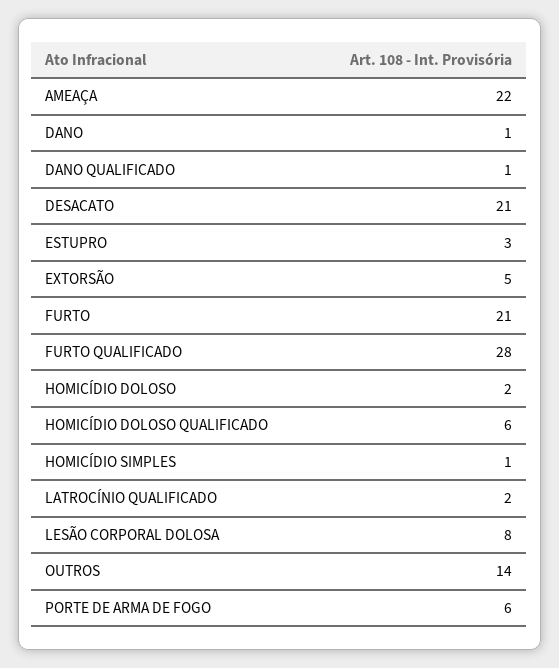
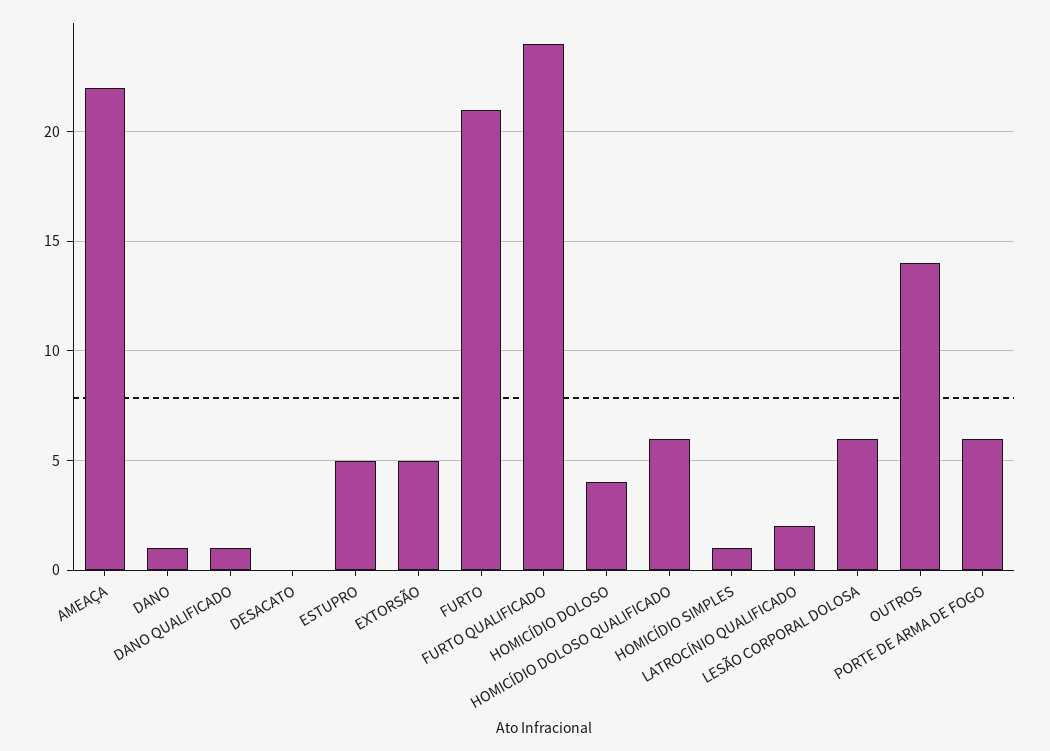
DESACATO: 21 -> 0
ESTUPRO: 3 -> 5
FURTO QUALIFICADO: 28 -> 24
HOMICÍDIO DOLOSO: 2 -> 4
LESÃO CORPORAL DOLOSA: 8 -> 6

